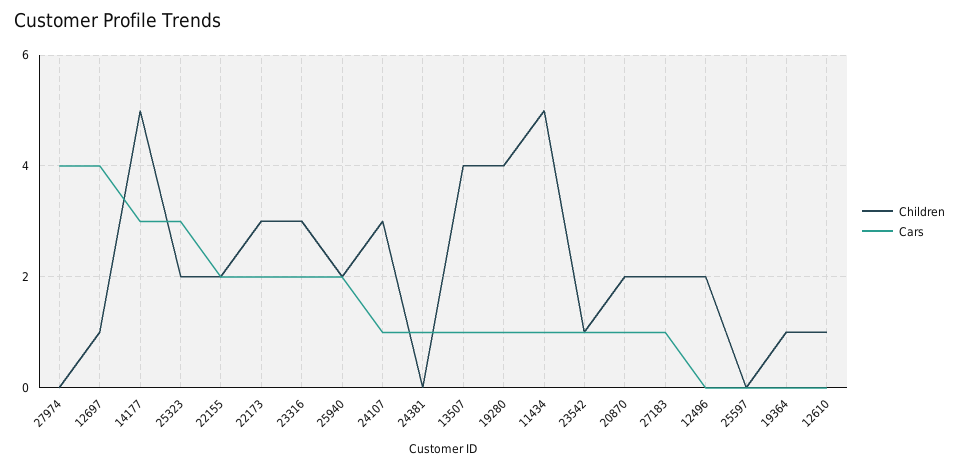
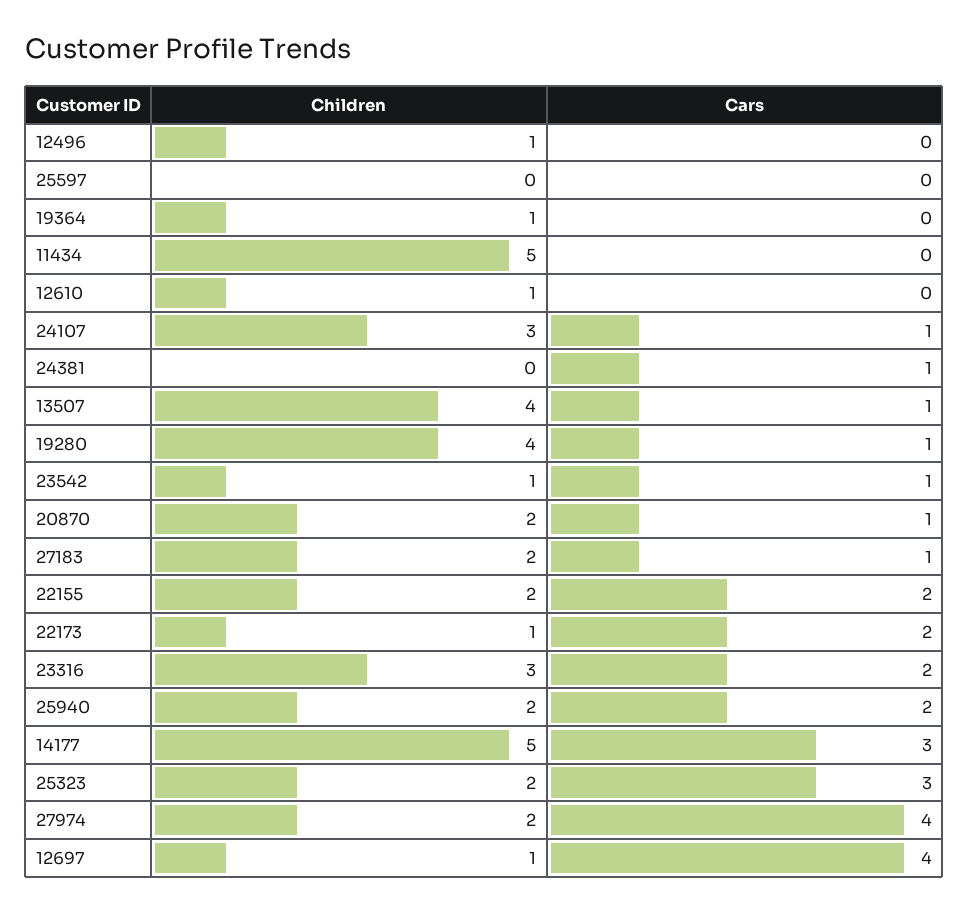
Children, 27974: 0 -> 2
Children, 22173: 3 -> 1
Cars, 11434: 1 -> 0
Children, 12496: 2 -> 1

